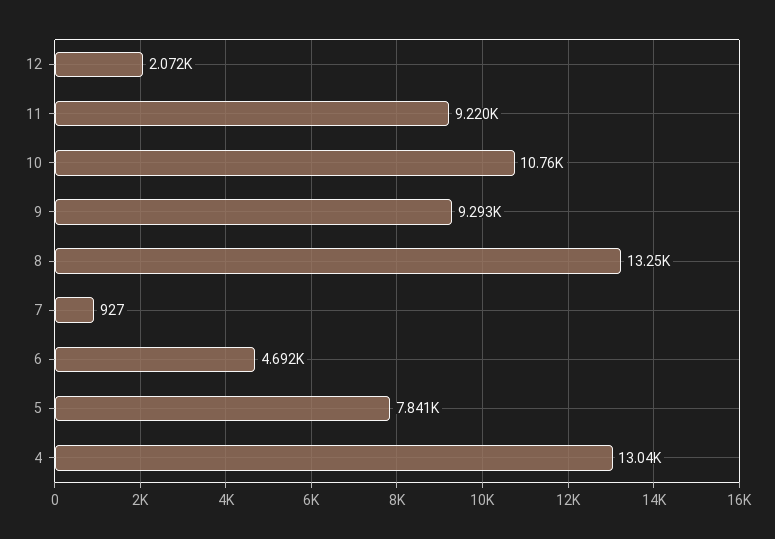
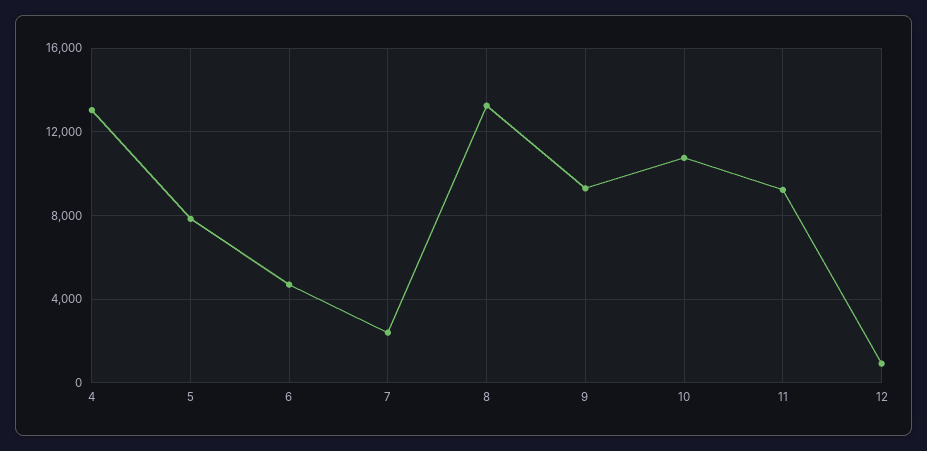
12: 2072 -> 1000
7: 927 -> 2500

